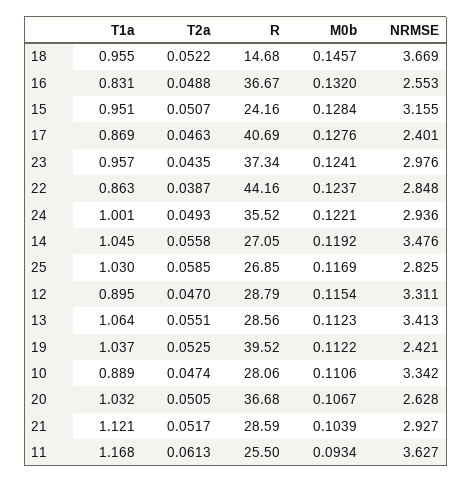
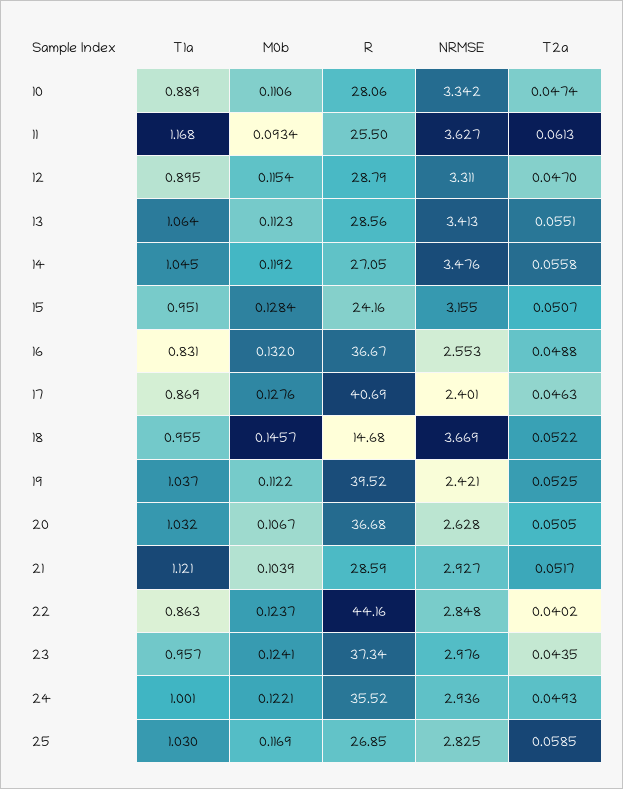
T2a, 22: 0.0387 -> 0.0402

